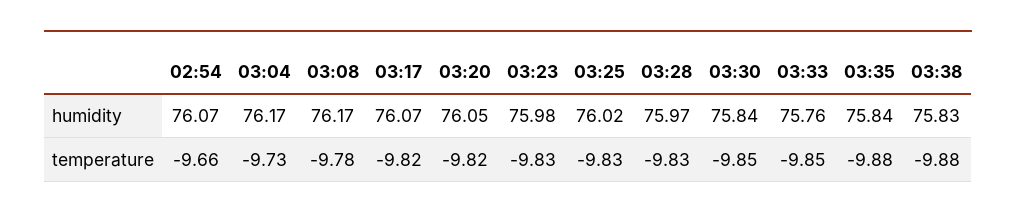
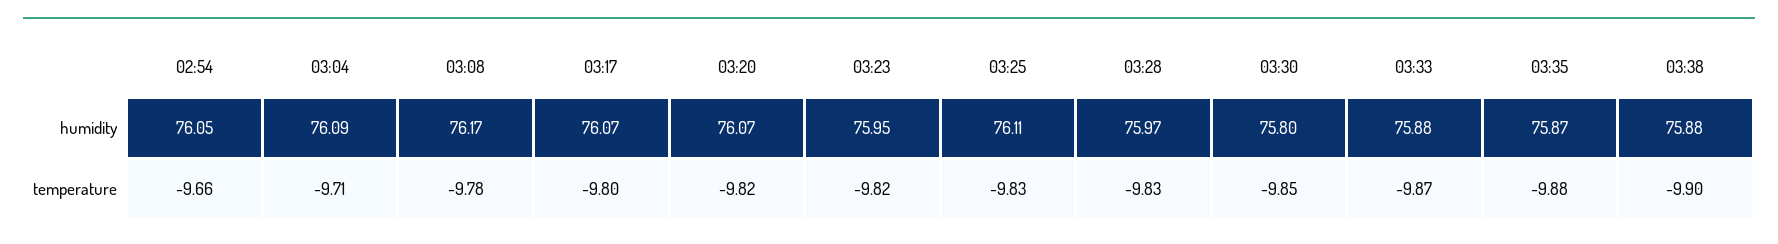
02:54, humidity: 76.07 -> 76.05
03:04, humidity: 76.17 -> 76.09
03:20, humidity: 76.05 -> 76.07
03:23, humidity: 75.98 -> 75.95
03:25, humidity: 76.02 -> 76.11
03:30, humidity: 75.84 -> 75.8
03:33, humidity: 75.76 -> 75.88
03:35, humidity: 75.84 -> 75.87
03:38, humidity: 75.83 -> 75.88
03:04, temperature: -9.73 -> -9.71
03:17, temperature: -9.82 -> -9.8
03:23, temperature: -9.83 -> -9.82
03:33, temperature: -9.85 -> -9.87
03:38, temperature: -9.88 -> -9.9

